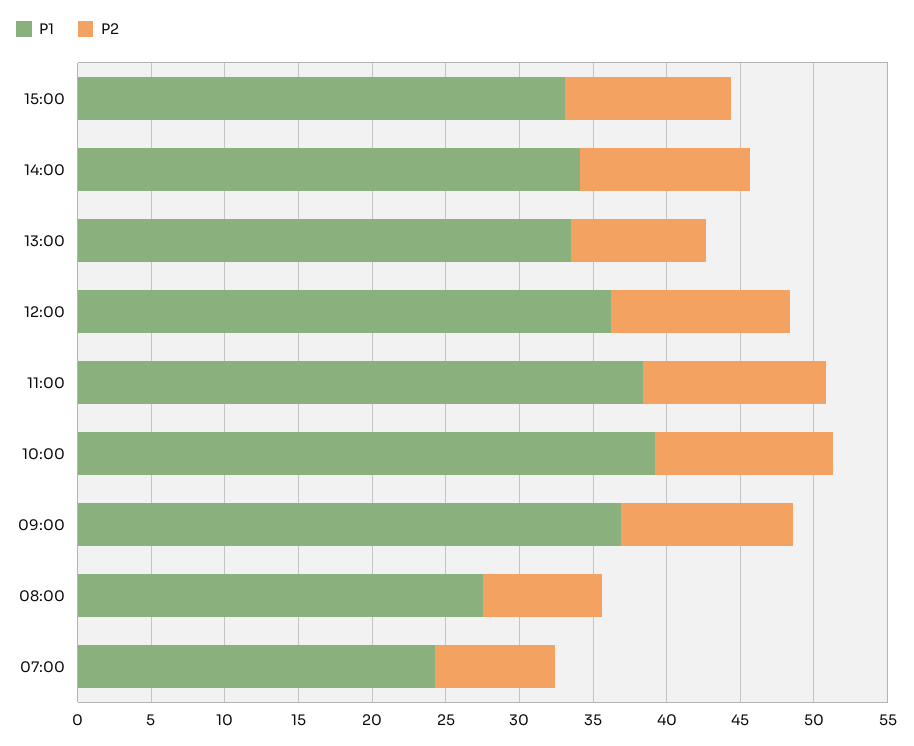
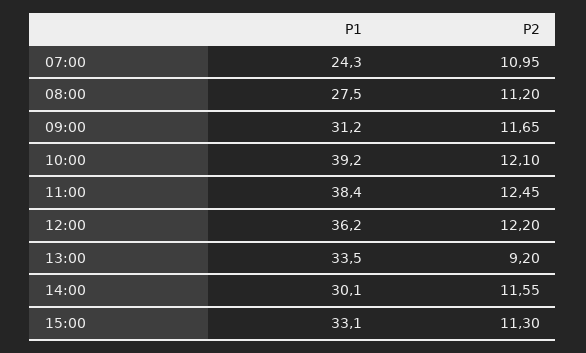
P1, 14:00: 34 -> 30.1
P1, 09:00: 37 -> 31.2
P2, 08:00: 8 -> 11.2
P2, 07:00: 8 -> 10.95

